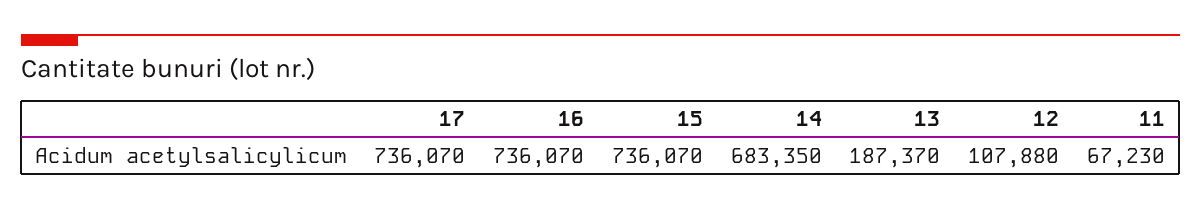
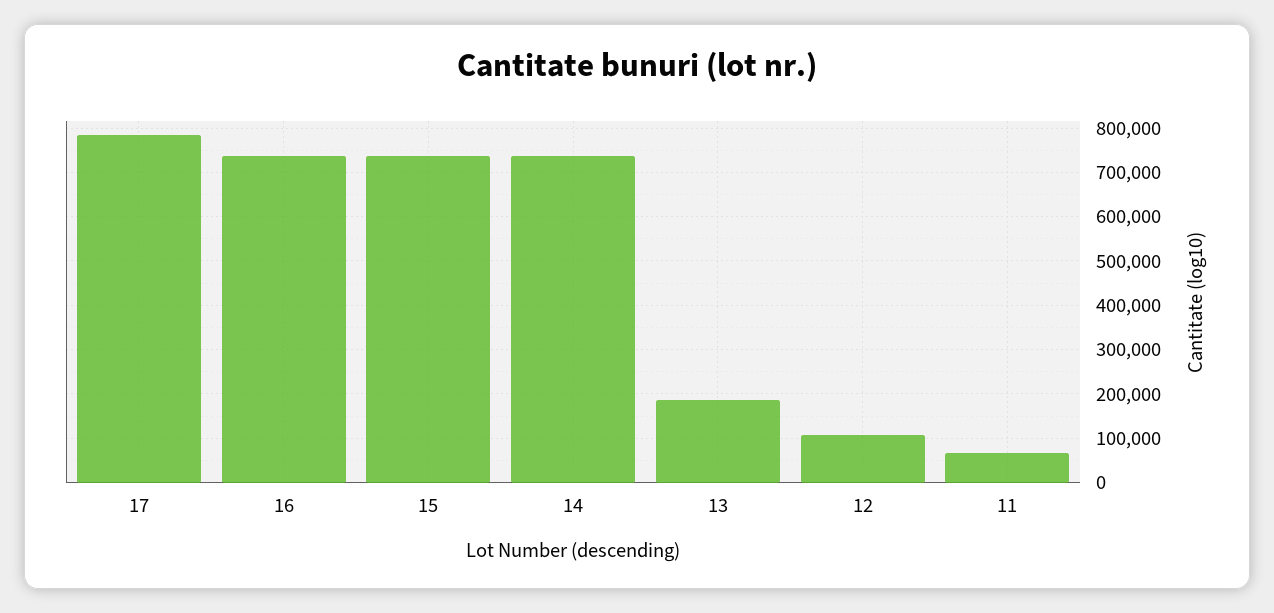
17: 736070 -> 780000
14: 683350 -> 740000

